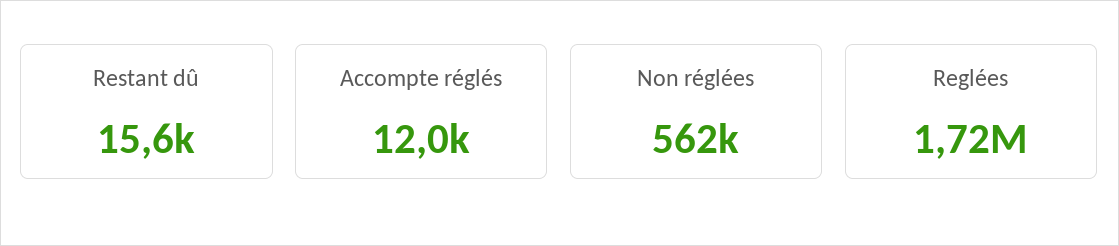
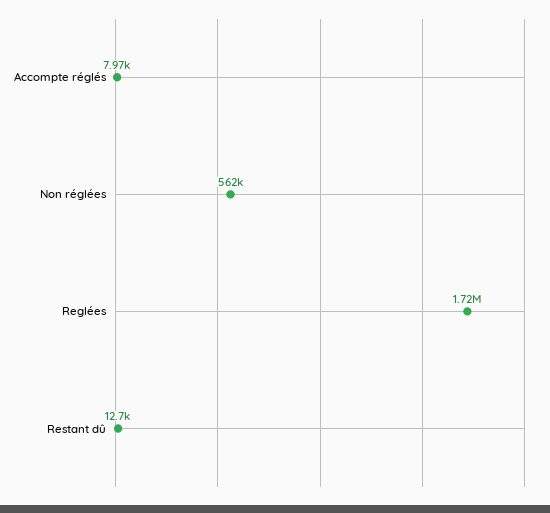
Restant dû: 15600 -> 12700
Accompte réglés: 12000 -> 7970

